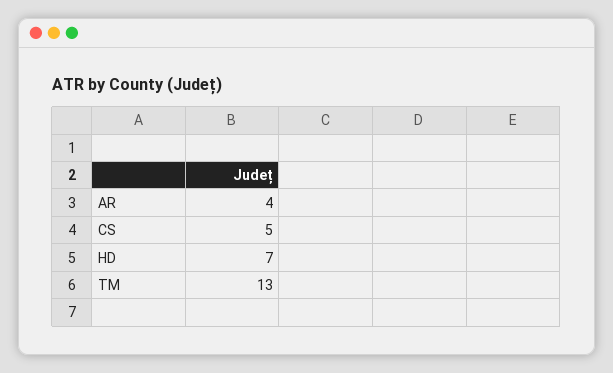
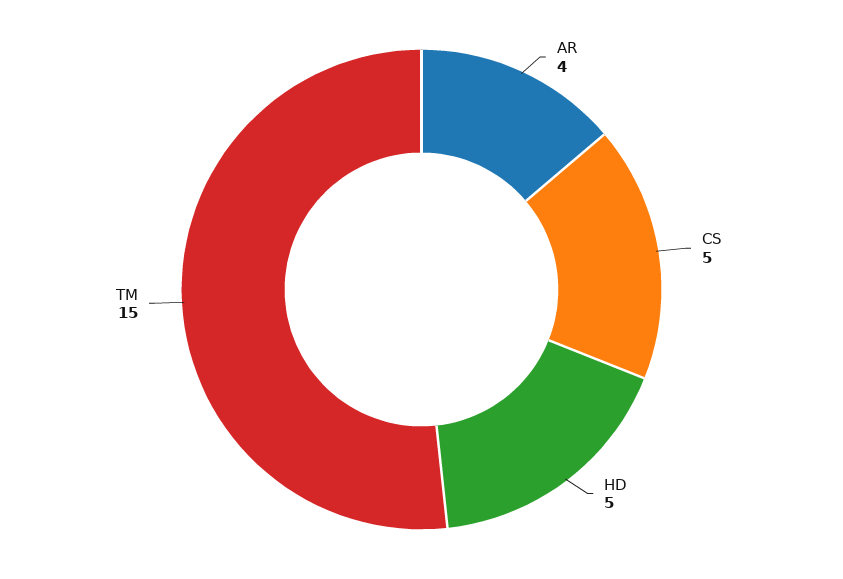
HD: 7 -> 5
TM: 13 -> 15

